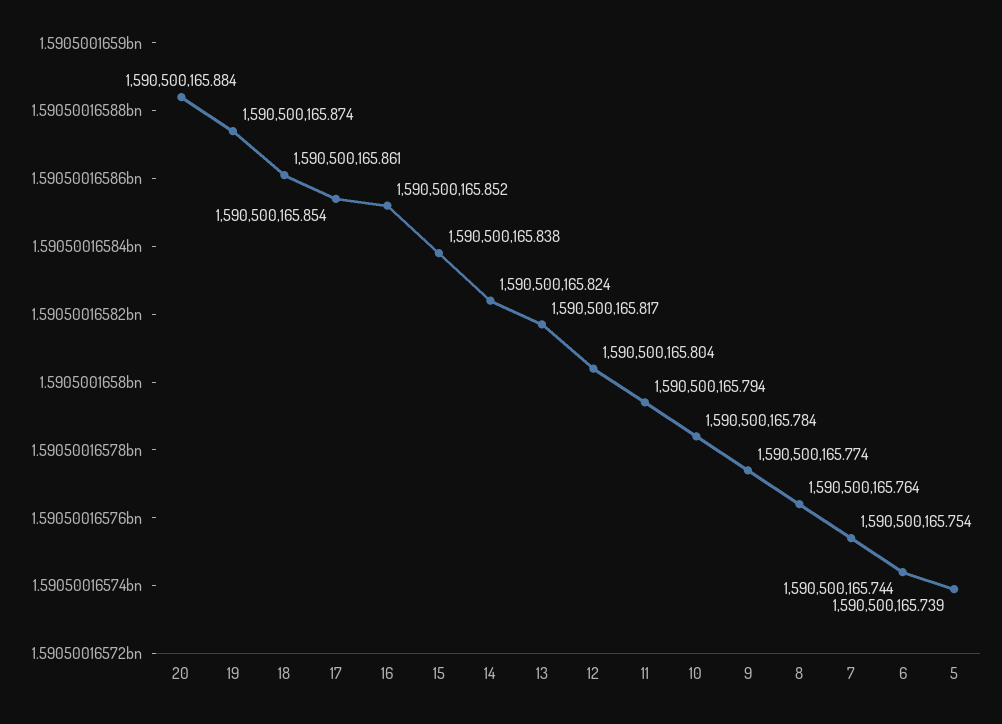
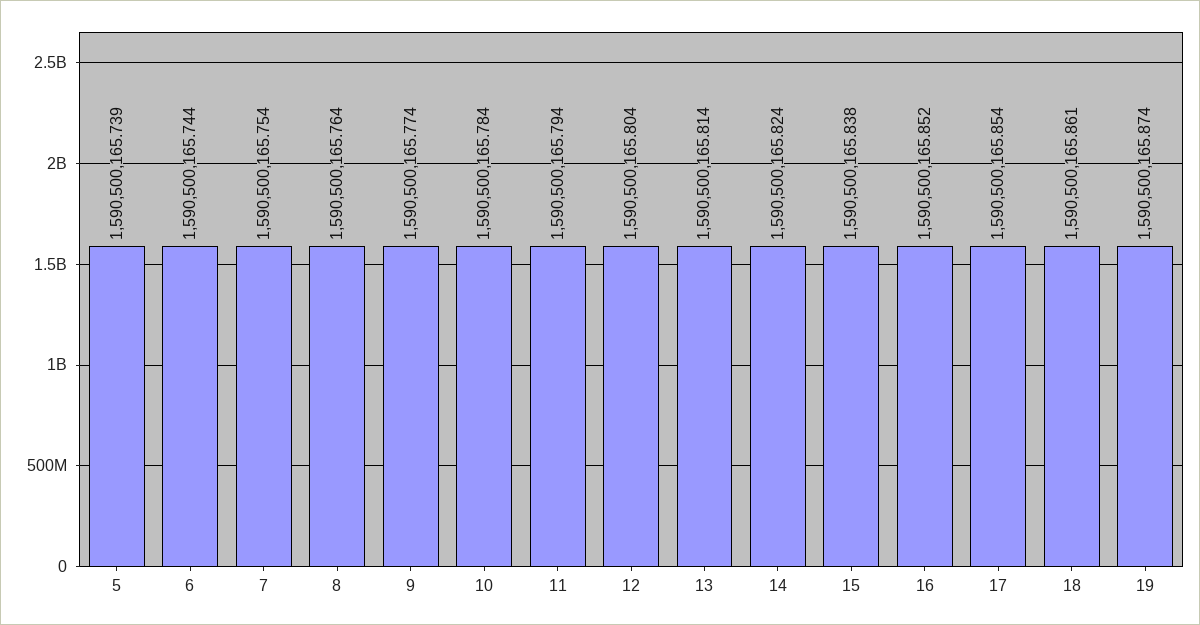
20: 1590500165.884 -> none
13: 1590500165.817 -> 1590500165.814

